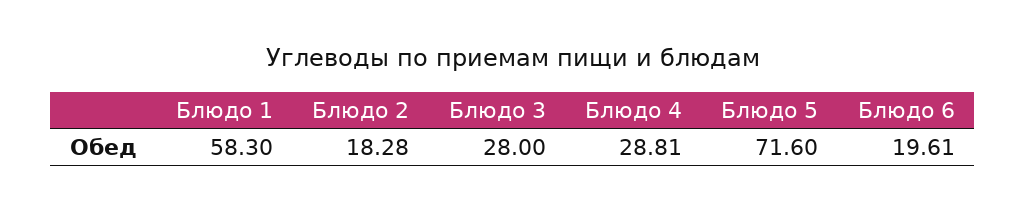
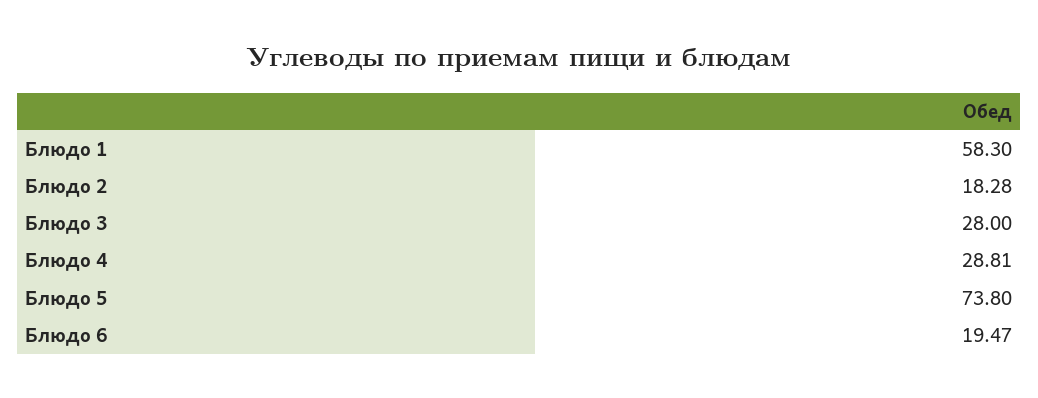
Блюдо 5: 71.6 -> 73.8
Блюдо 6: 19.61 -> 19.47

